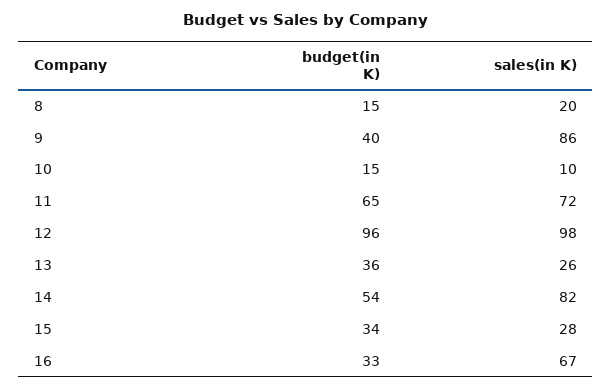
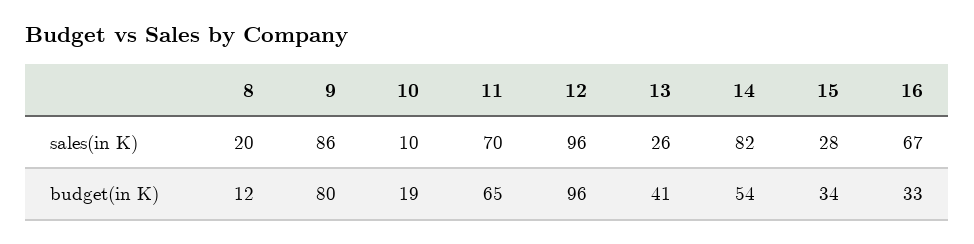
budget(in K), 8: 15 -> 12
budget(in K), 9: 40 -> 80
budget(in K), 10: 15 -> 19
sales(in K), 11: 72 -> 70
sales(in K), 12: 98 -> 96
budget(in K), 13: 36 -> 41

